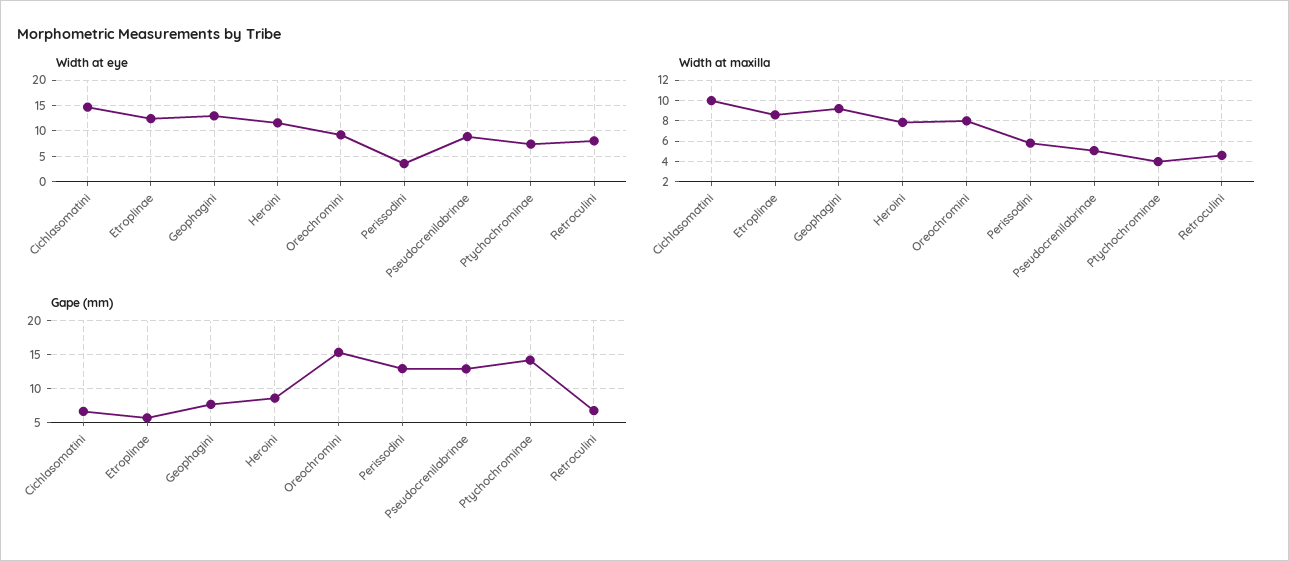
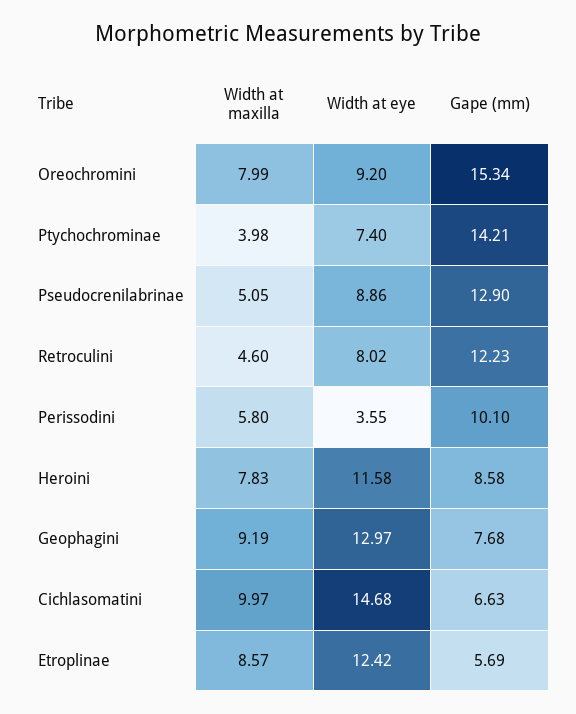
Gape (mm), Perissodini: 13 -> 10.1
Gape (mm), Retroculini: 7 -> 12.23

